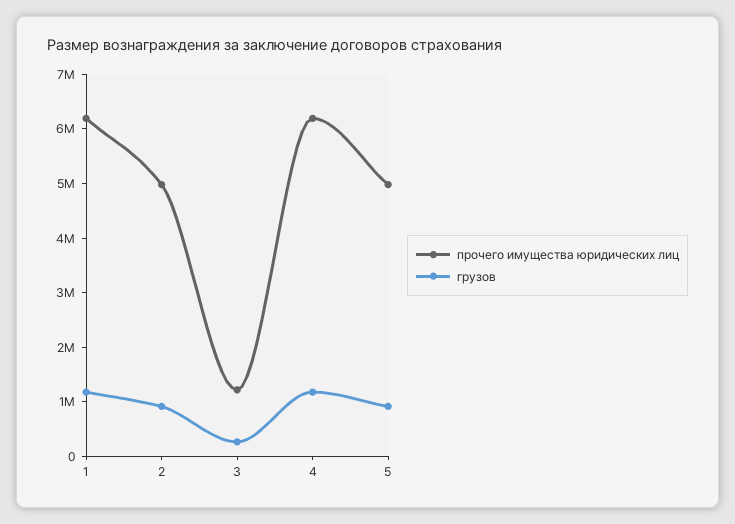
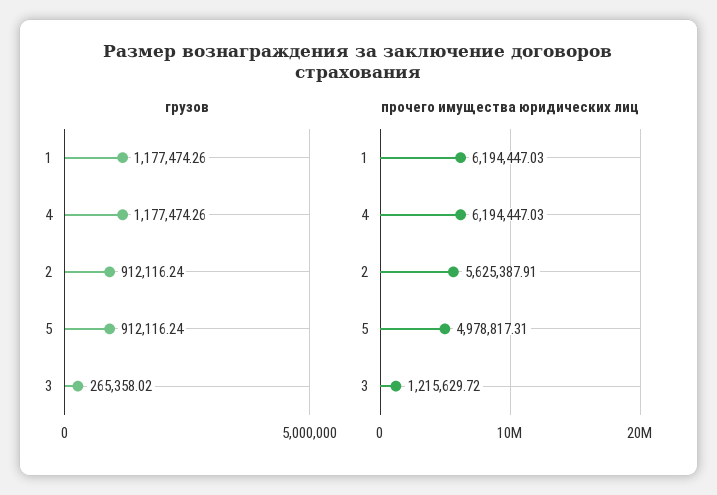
прочего имущества юридических лиц, 2: 5000000 -> 5625387.91

